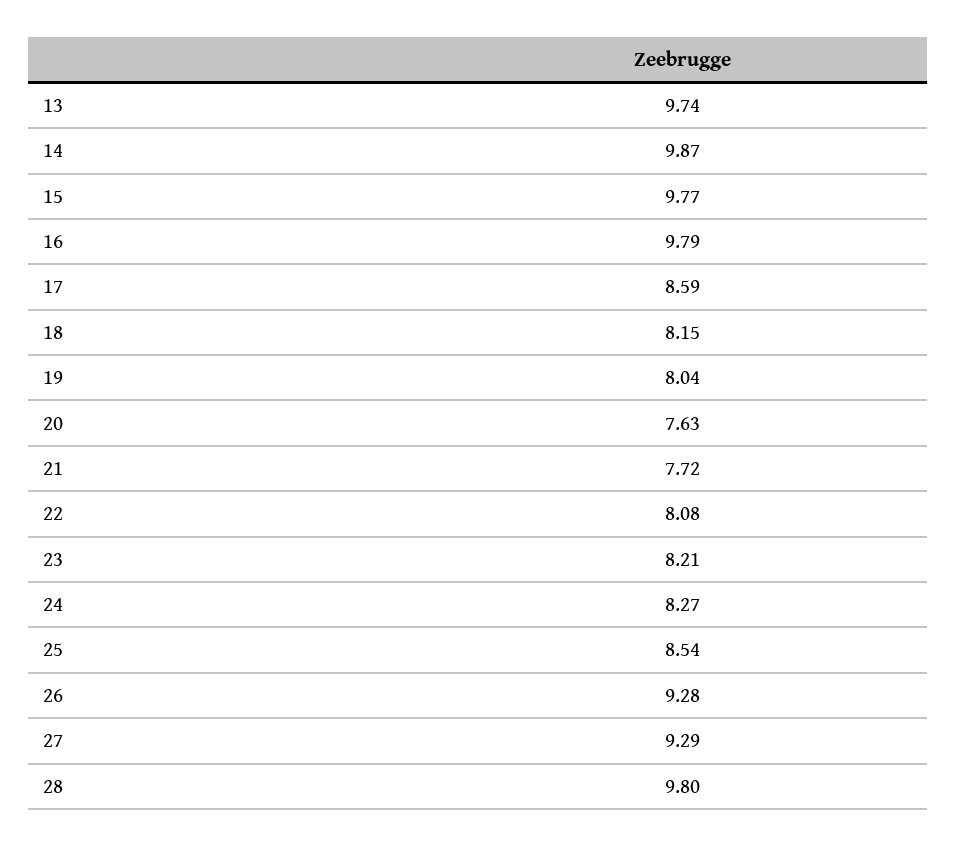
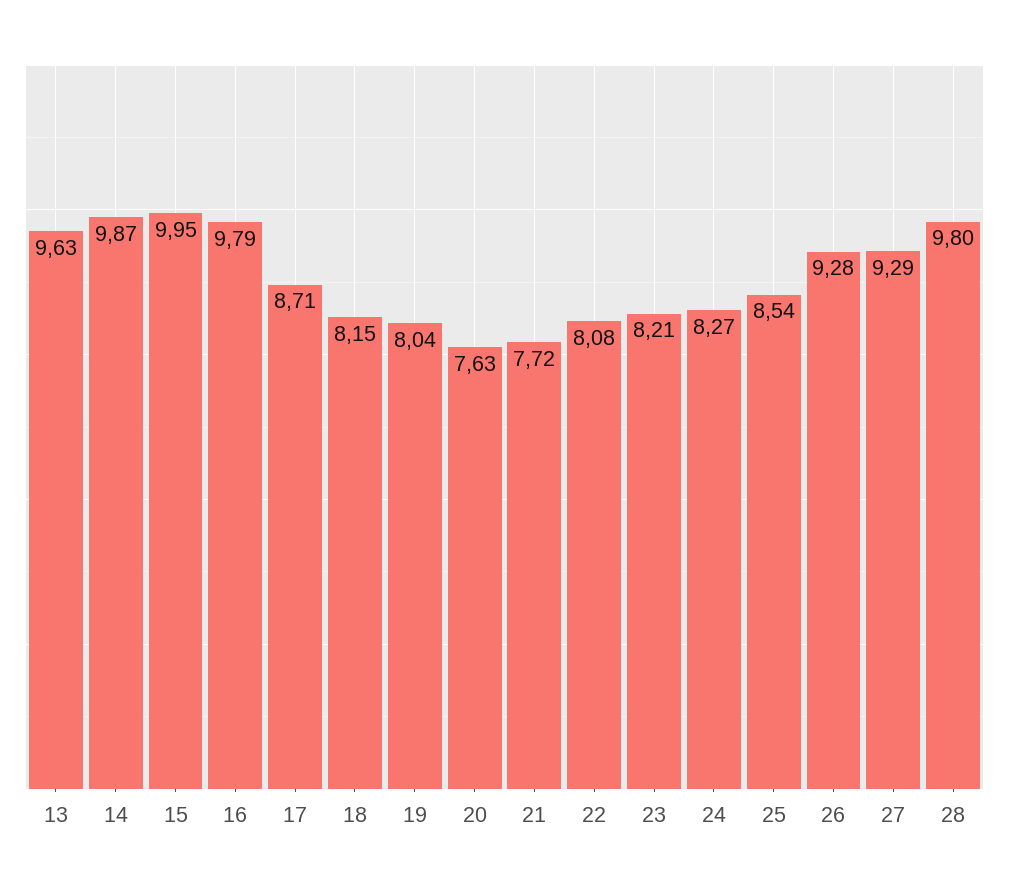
13: 9.74 -> 9.63
15: 9.77 -> 9.95
17: 8.59 -> 8.71

